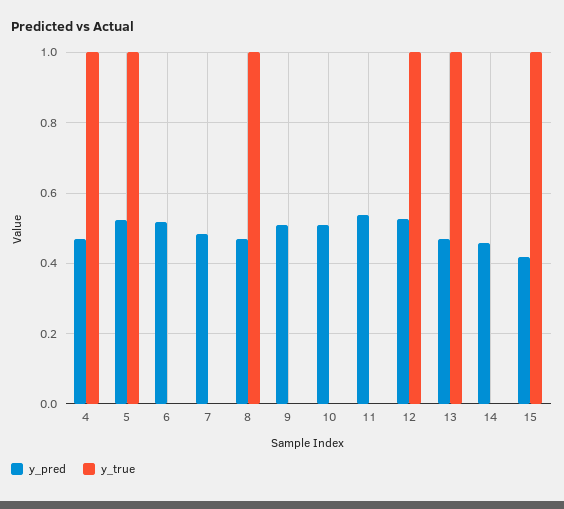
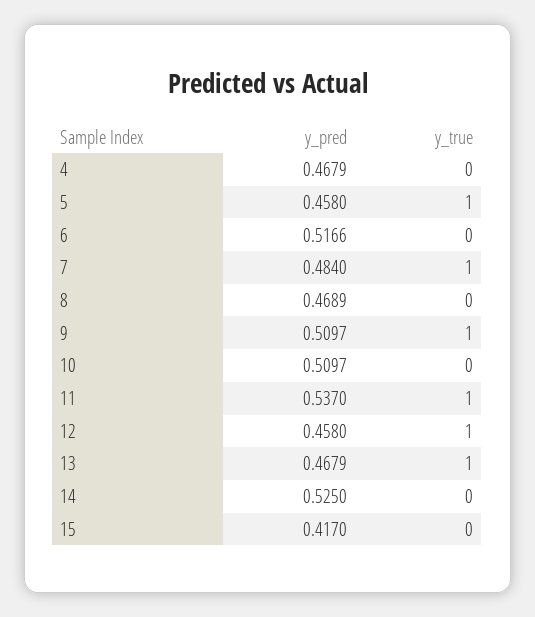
y_true, 4: 1 -> 0
y_pred, 5: 0.52 -> 0.458
y_true, 7: 0 -> 1
y_true, 8: 1 -> 0
y_true, 9: 0 -> 1
y_true, 11: 0 -> 1
y_pred, 12: 0.52 -> 0.458
y_pred, 14: 0.46 -> 0.525
y_true, 15: 1 -> 0

